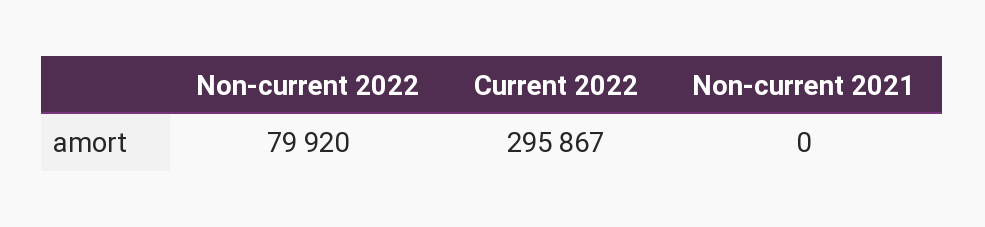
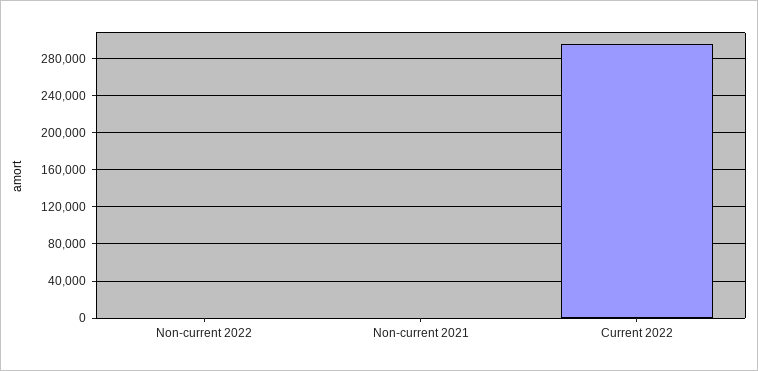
Non-current 2022: 79920 -> 0

